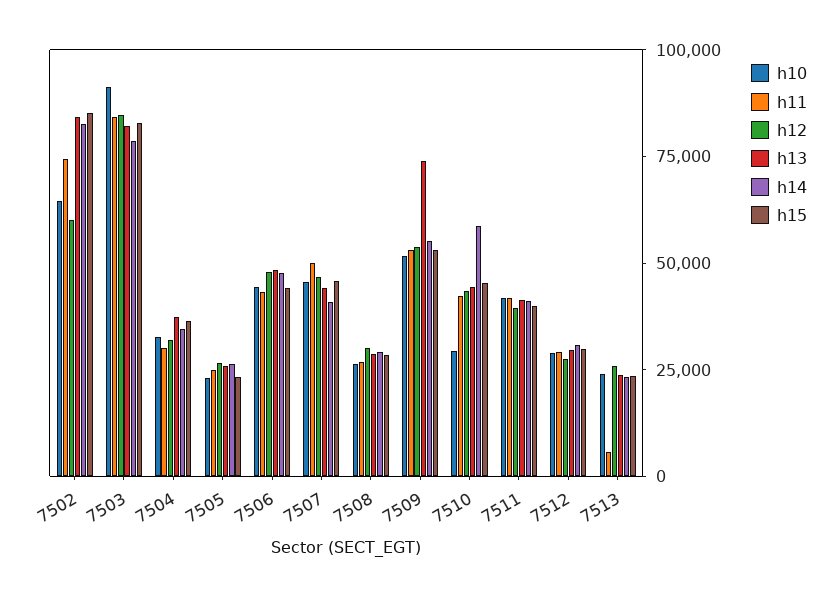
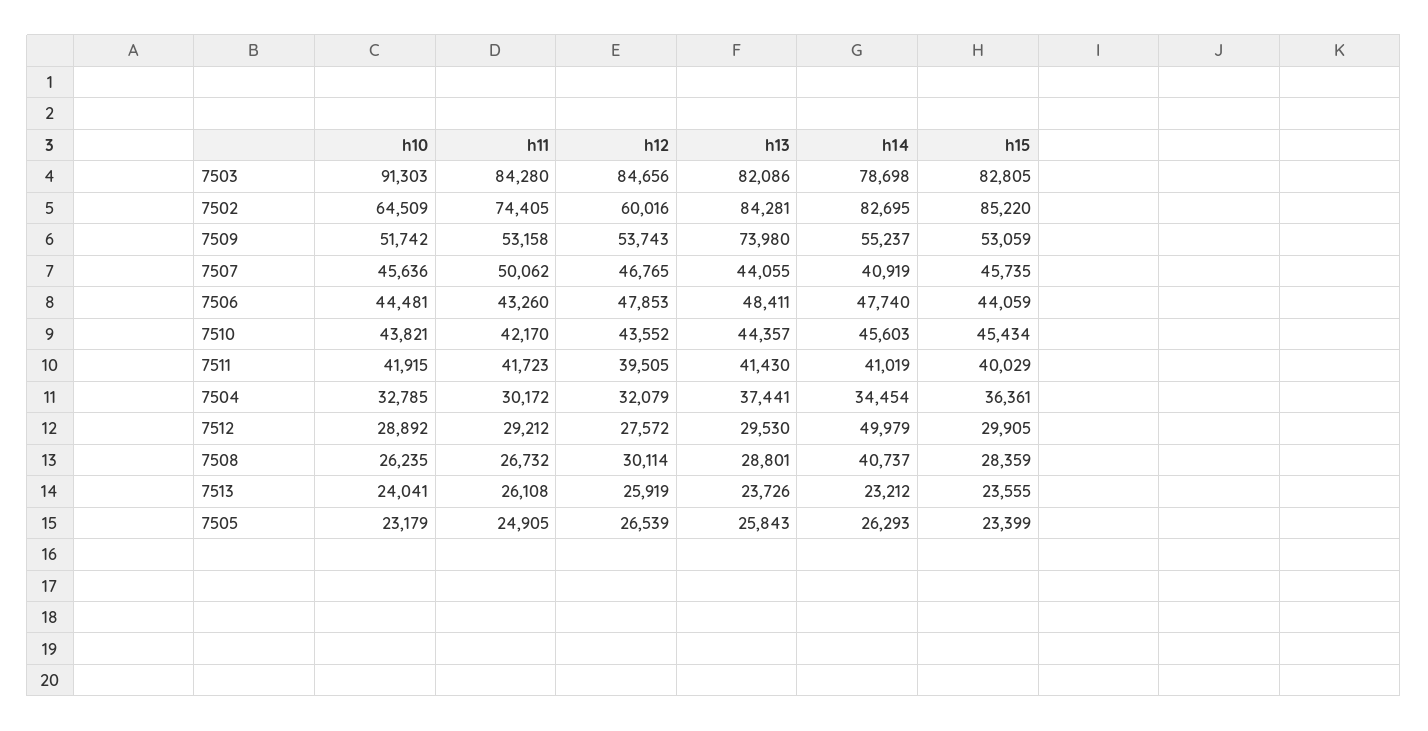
h14, 7508: 30000 -> 40737
h10, 7510: 30000 -> 43821
h14, 7510: 60000 -> 45603
h14, 7512: 30000 -> 49979
h11, 7513: 5000 -> 26108

